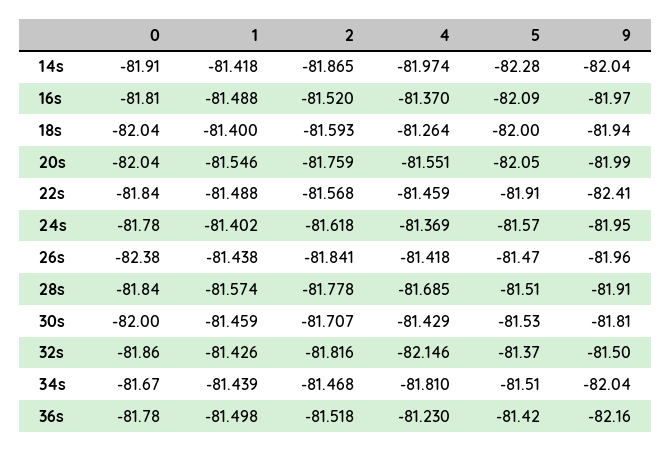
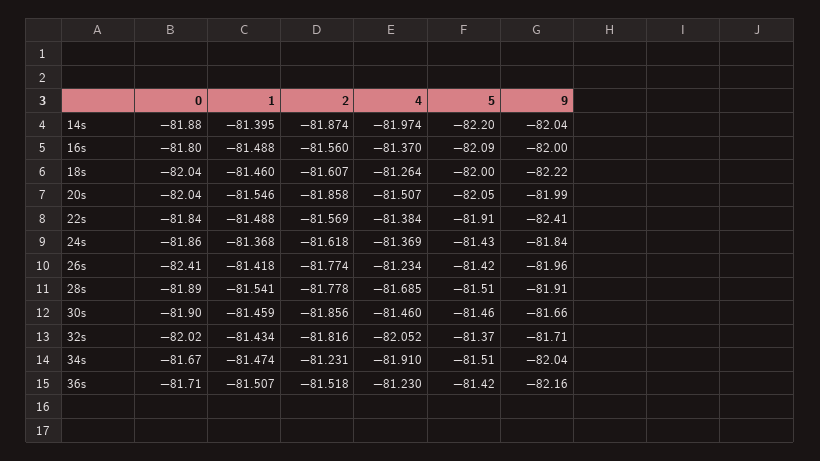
0, 14s: -81.91 -> -81.88
1, 14s: -81.418 -> -81.395
2, 14s: -81.865 -> -81.874
5, 14s: -82.28 -> -82.2
0, 16s: -81.81 -> -81.8
2, 16s: -81.52 -> -81.56
9, 16s: -81.97 -> -82
1, 18s: -81.4 -> -81.46
2, 18s: -81.593 -> -81.607
9, 18s: -81.94 -> -82.22
2, 20s: -81.759 -> -81.858
4, 20s: -81.551 -> -81.507
2, 22s: -81.568 -> -81.569
4, 22s: -81.459 -> -81.384
0, 24s: -81.78 -> -81.86
1, 24s: -81.402 -> -81.368
5, 24s: -81.57 -> -81.43
9, 24s: -81.95 -> -81.84
0, 26s: -82.38 -> -82.41
1, 26s: -81.438 -> -81.418
2, 26s: -81.841 -> -81.774
4, 26s: -81.418 -> -81.234
5, 26s: -81.47 -> -81.42
0, 28s: -81.84 -> -81.89
1, 28s: -81.574 -> -81.541
0, 30s: -82 -> -81.9
2, 30s: -81.707 -> -81.856
4, 30s: -81.429 -> -81.46
5, 30s: -81.53 -> -81.46
9, 30s: -81.81 -> -81.66
0, 32s: -81.86 -> -82.02
1, 32s: -81.426 -> -81.434
4, 32s: -82.146 -> -82.052
9, 32s: -81.5 -> -81.71
1, 34s: -81.439 -> -81.474
2, 34s: -81.468 -> -81.231
4, 34s: -81.81 -> -81.91
0, 36s: -81.78 -> -81.71
1, 36s: -81.498 -> -81.507

